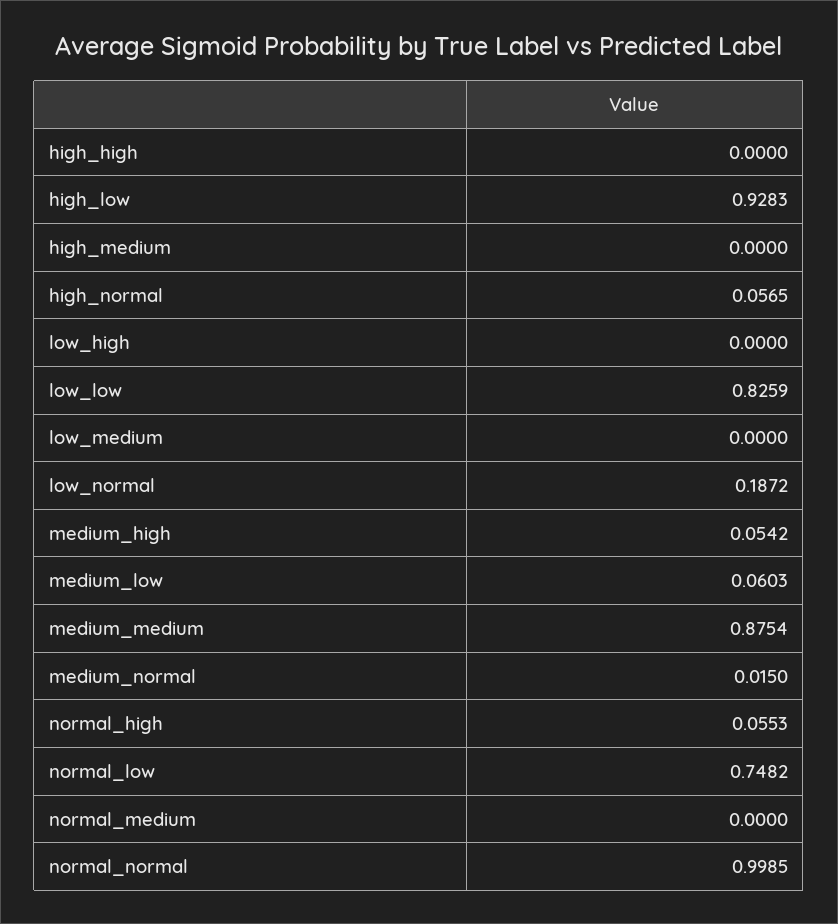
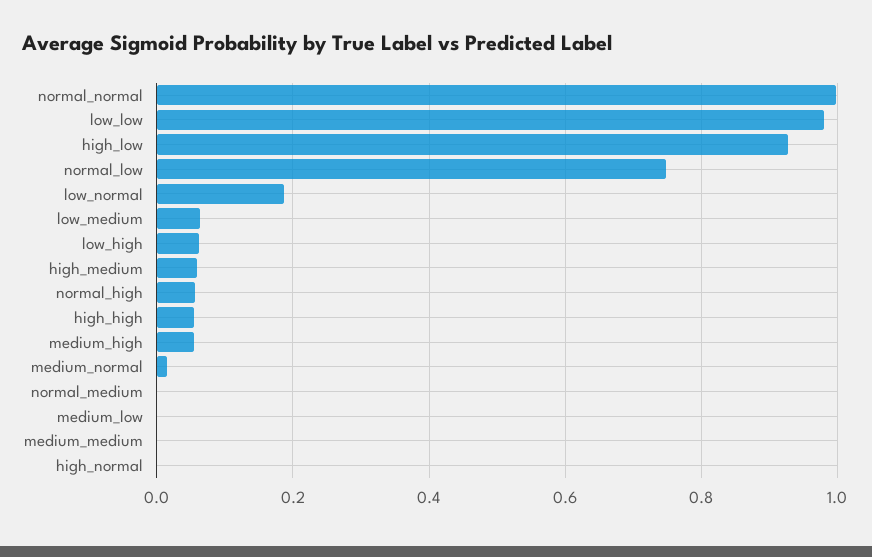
high_high: 0 -> 0.06
high_medium: 0 -> 0.06
high_normal: 0.0565 -> 0
low_high: 0 -> 0.06
low_low: 0.8259 -> 0.98
low_medium: 0 -> 0.06
medium_low: 0.0603 -> 0
medium_medium: 0.8754 -> 0

